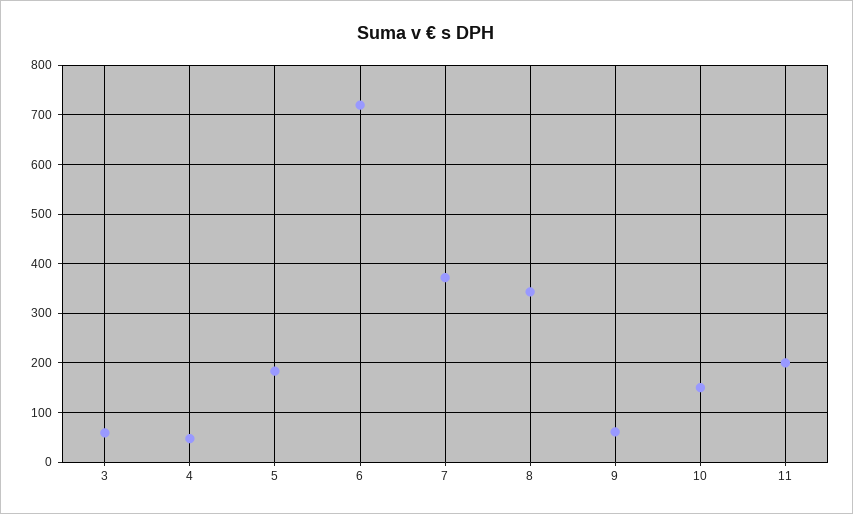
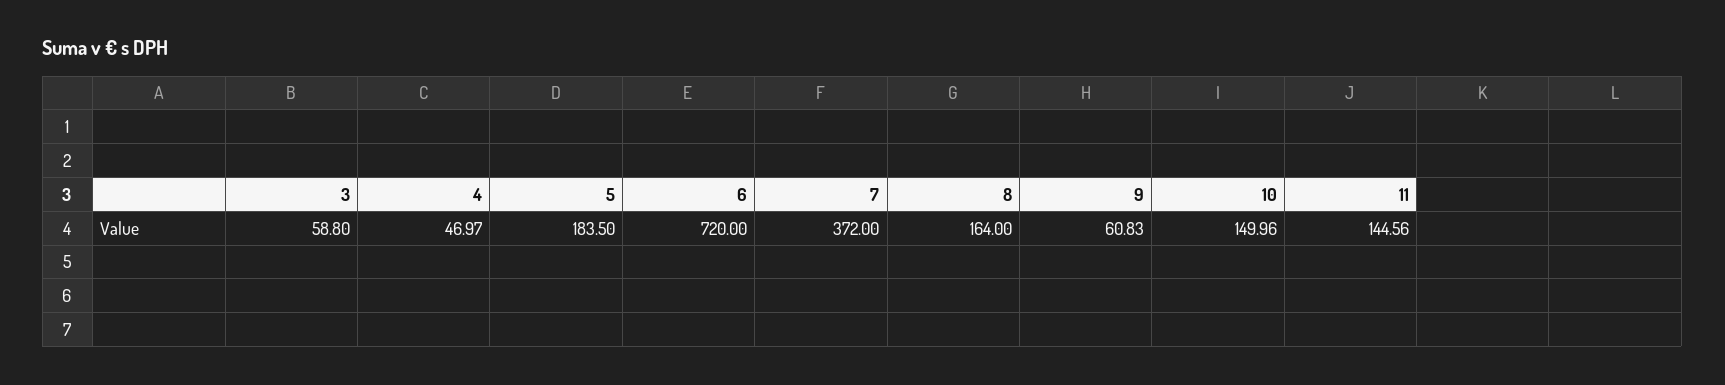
8: 340 -> 164
11: 200 -> 144.56

